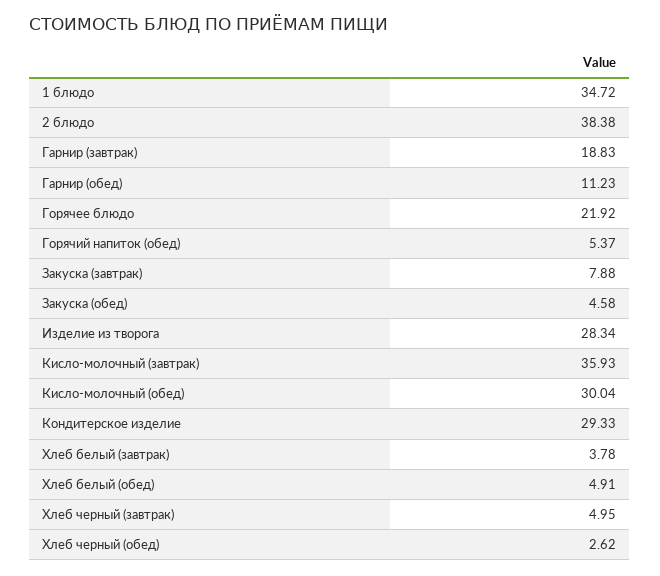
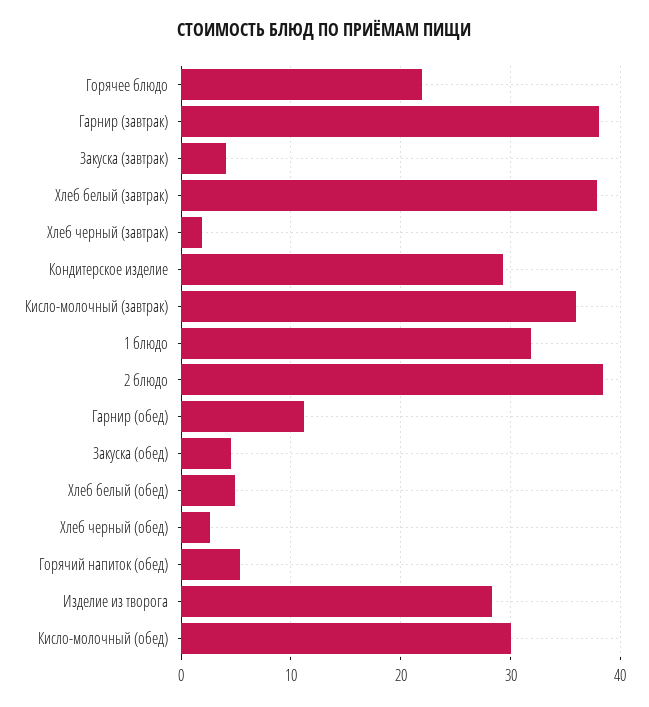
1 блюдо: 34.72 -> 32
Гарнир (завтрак): 18.83 -> 38
Закуска (завтрак): 7.88 -> 4
Хлеб белый (завтрак): 3.78 -> 38
Хлеб черный (завтрак): 4.95 -> 2

